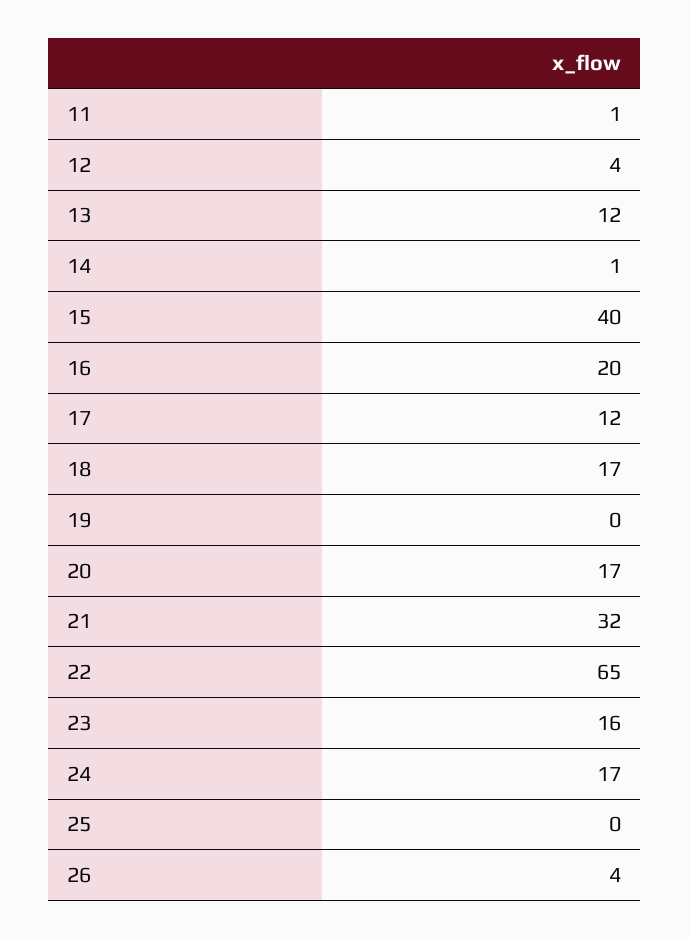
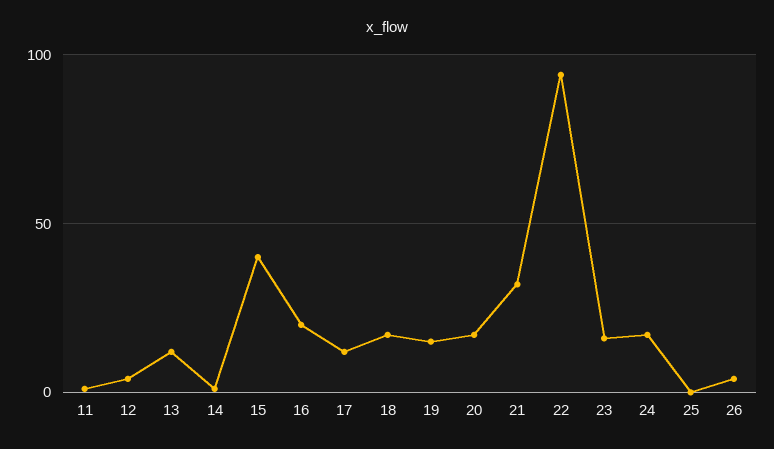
19: 0 -> 15
22: 65 -> 95

